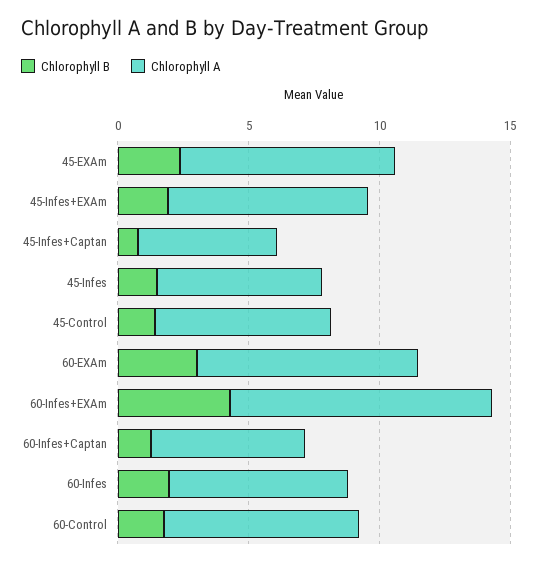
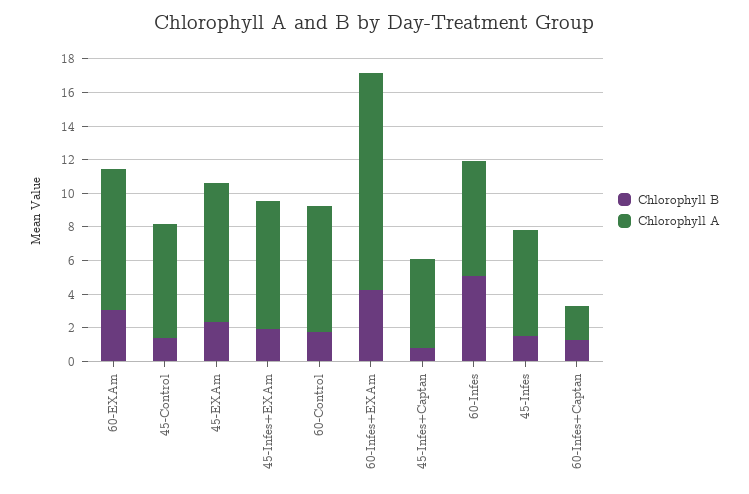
Chlorophyll A, 60-Infes+EXAm: 10 -> 13
Chlorophyll A, 60-Infes+Captan: 6 -> 2
Chlorophyll B, 60-Infes: 2 -> 5

